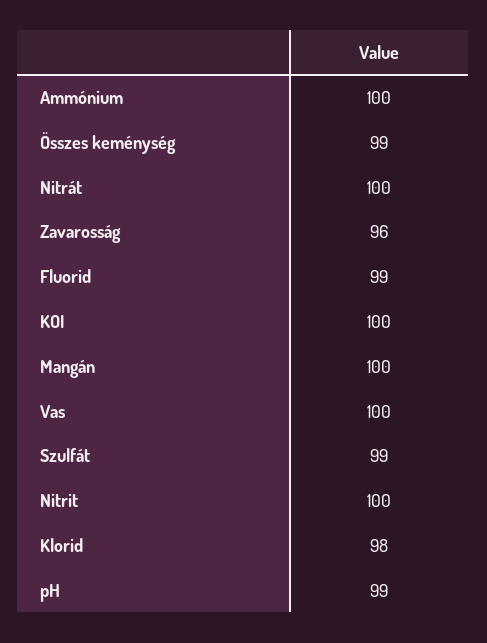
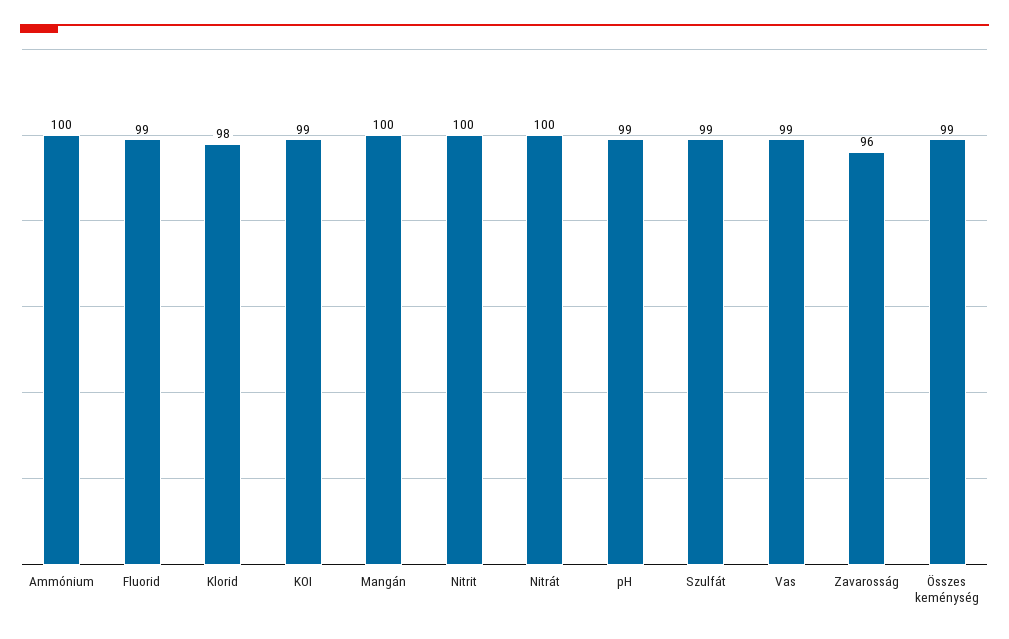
KOI: 100 -> 99
Vas: 100 -> 99

